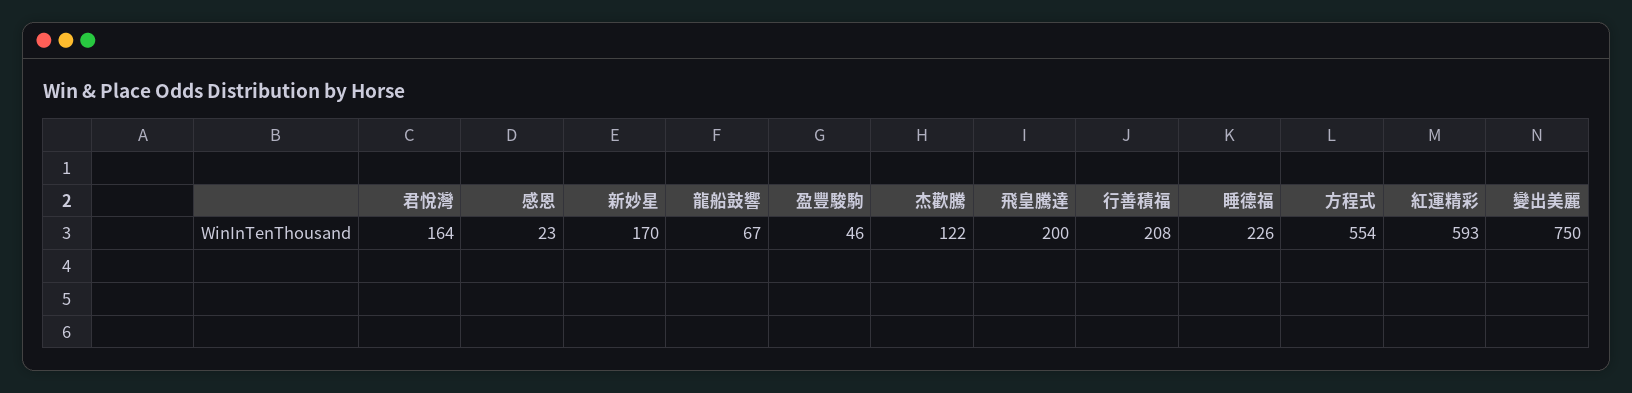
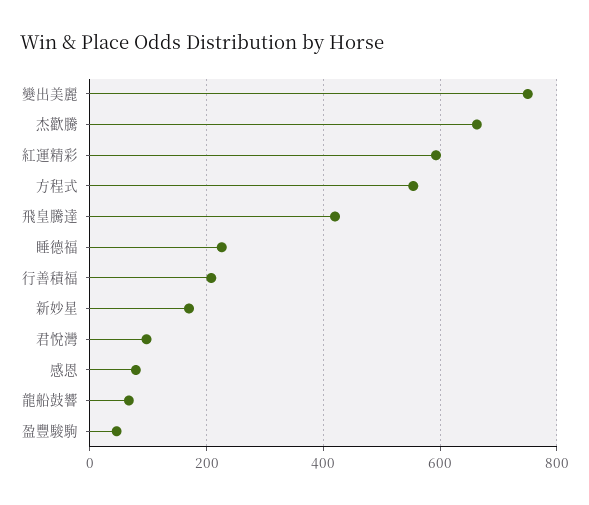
君悅灣: 164 -> 100
感恩: 23 -> 80
杰歡騰: 122 -> 660
飛皇騰達: 200 -> 420

